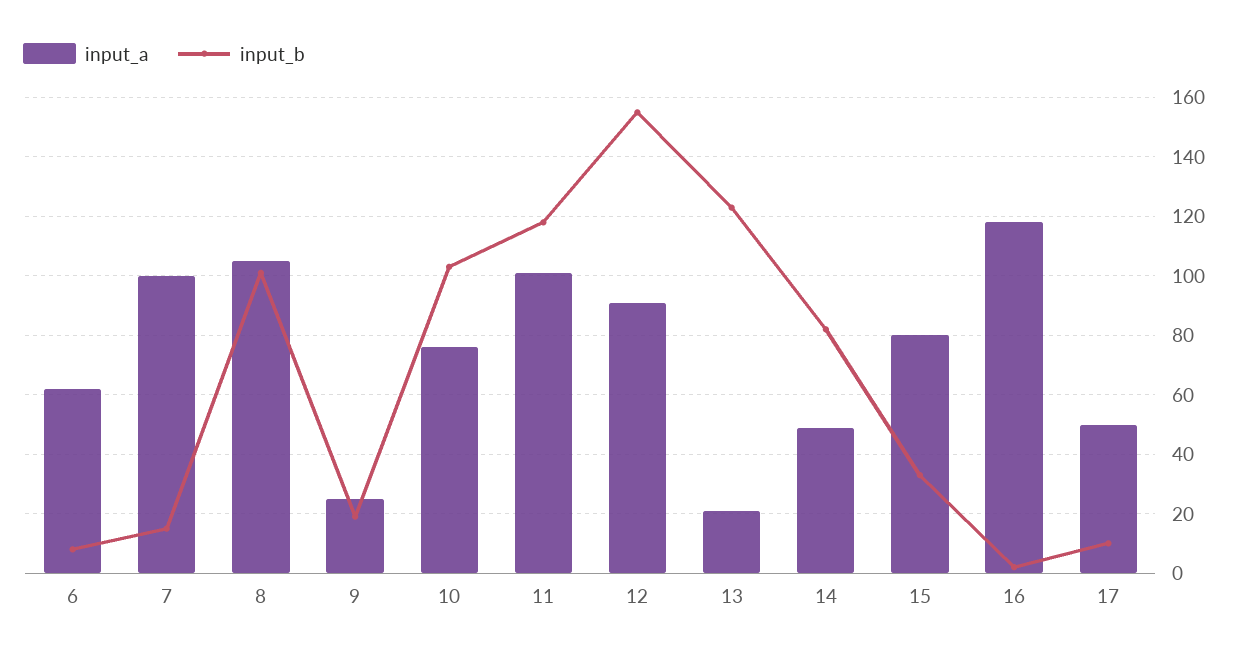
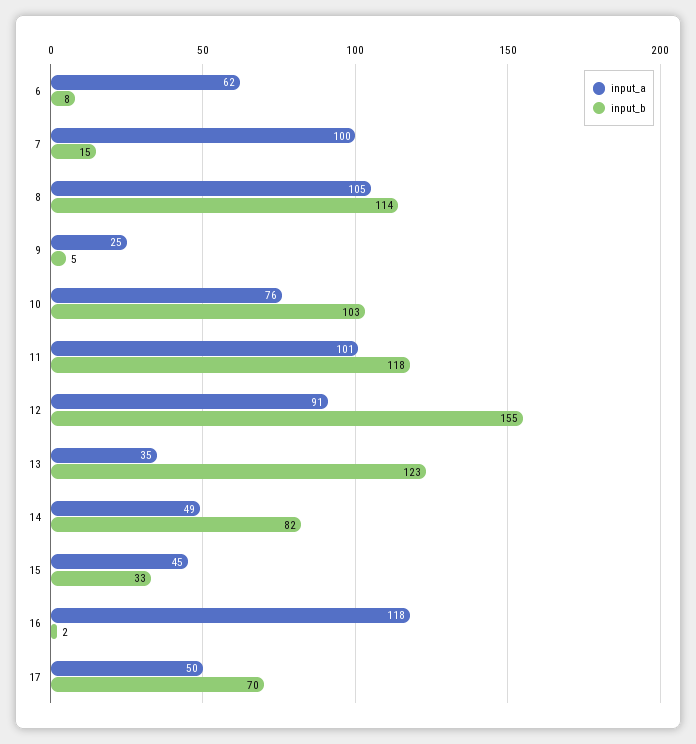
input_b, 8: 100 -> 114
input_b, 9: 20 -> 5
input_a, 13: 20 -> 35
input_a, 15: 80 -> 45
input_b, 17: 10 -> 70

